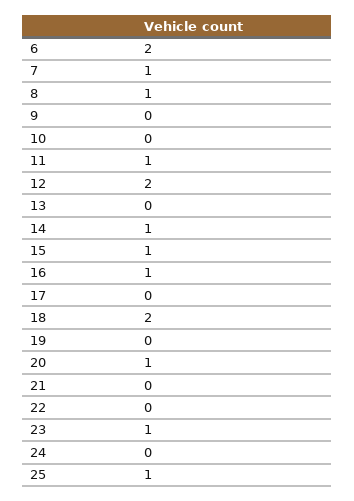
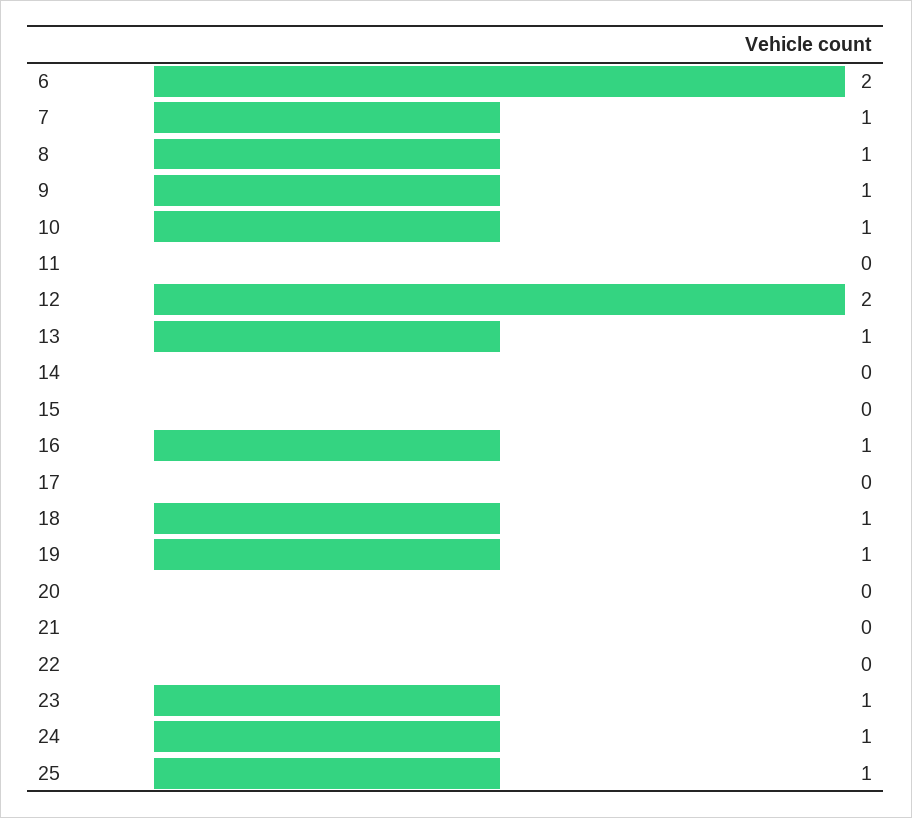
9: 0 -> 1
10: 0 -> 1
11: 1 -> 0
13: 0 -> 1
14: 1 -> 0
15: 1 -> 0
18: 2 -> 1
19: 0 -> 1
20: 1 -> 0
24: 0 -> 1

